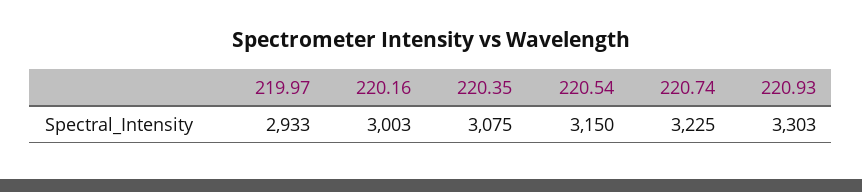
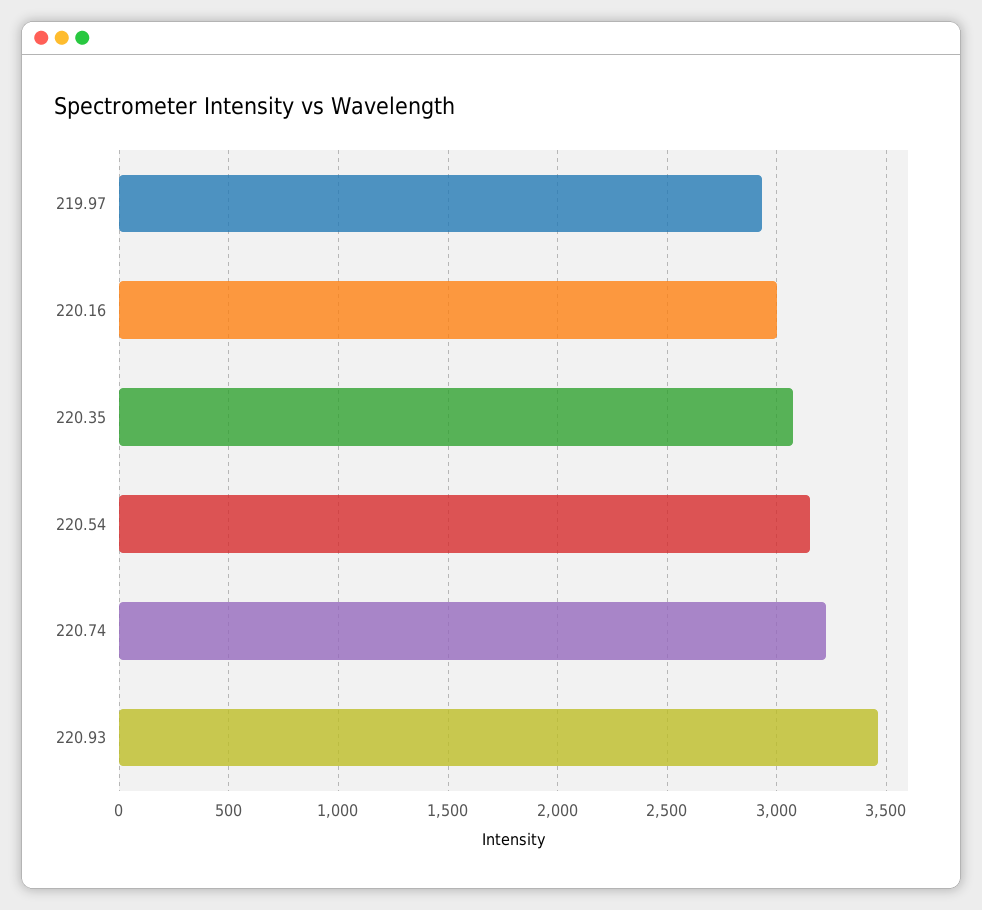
220.93: 3303 -> 3450

